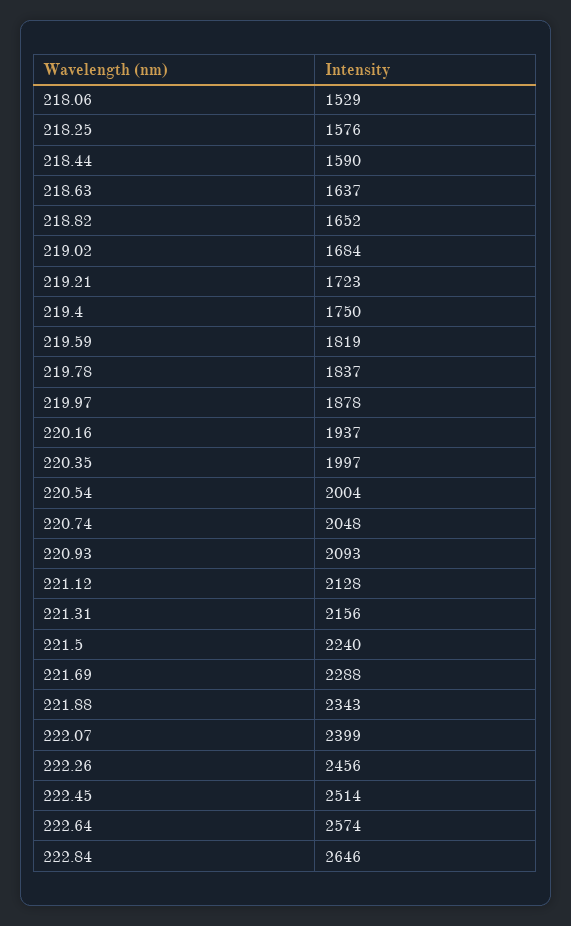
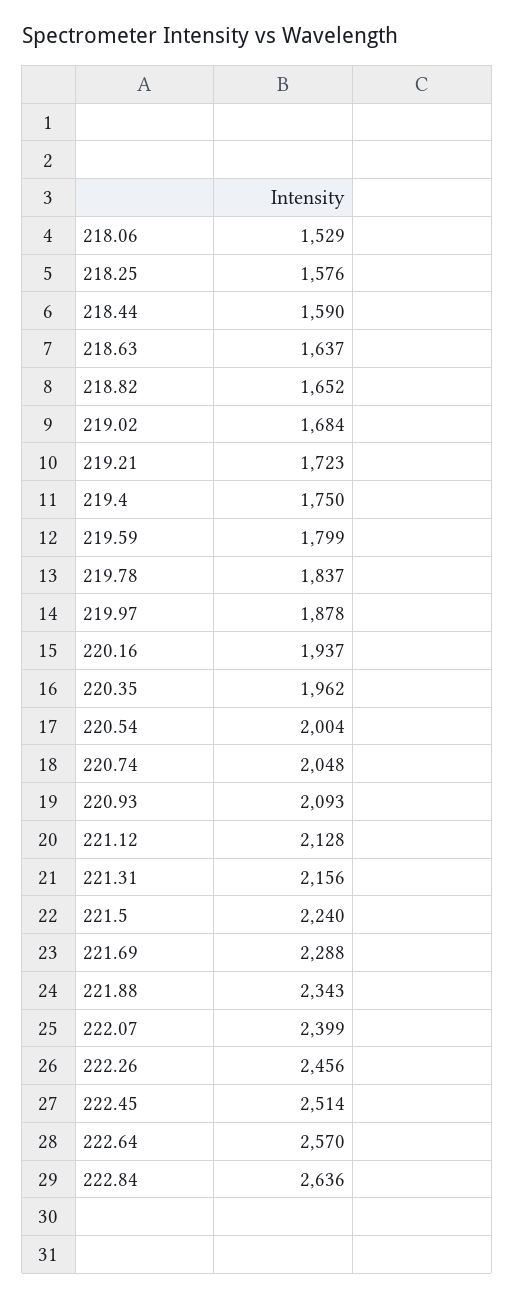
219.59: 1819 -> 1799
220.35: 1997 -> 1962
222.64: 2574 -> 2570
222.84: 2646 -> 2636

